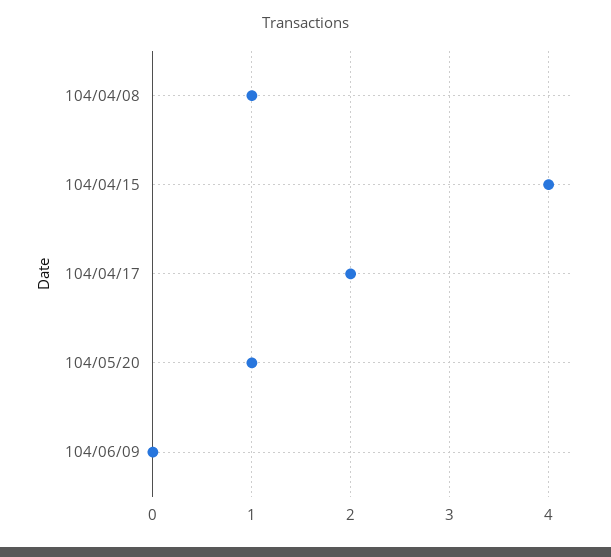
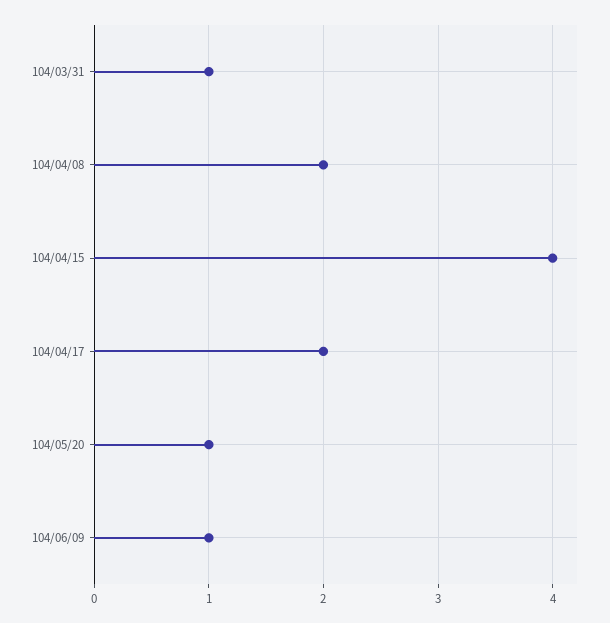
104/04/08: 1 -> 2
104/06/09: 0 -> 1
104/03/31: none -> 1

